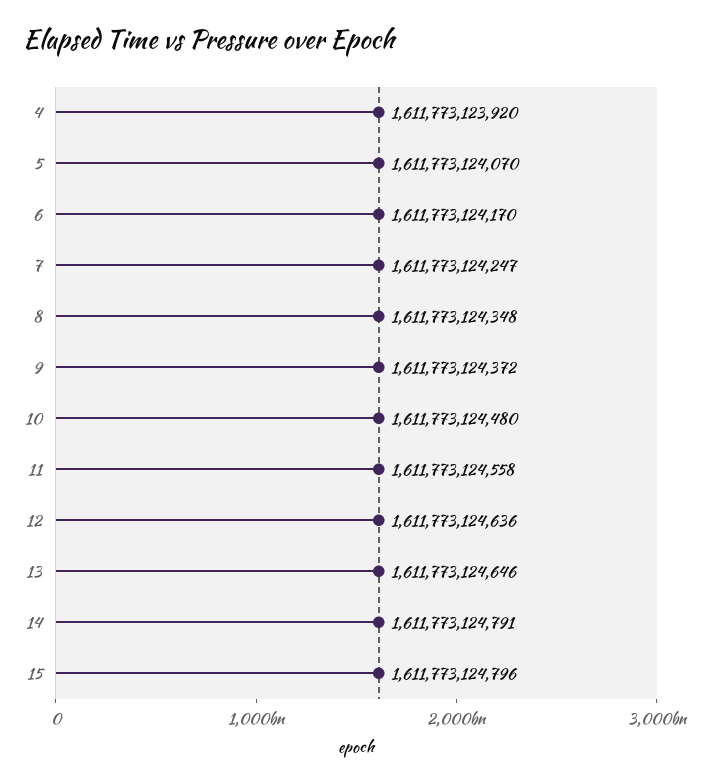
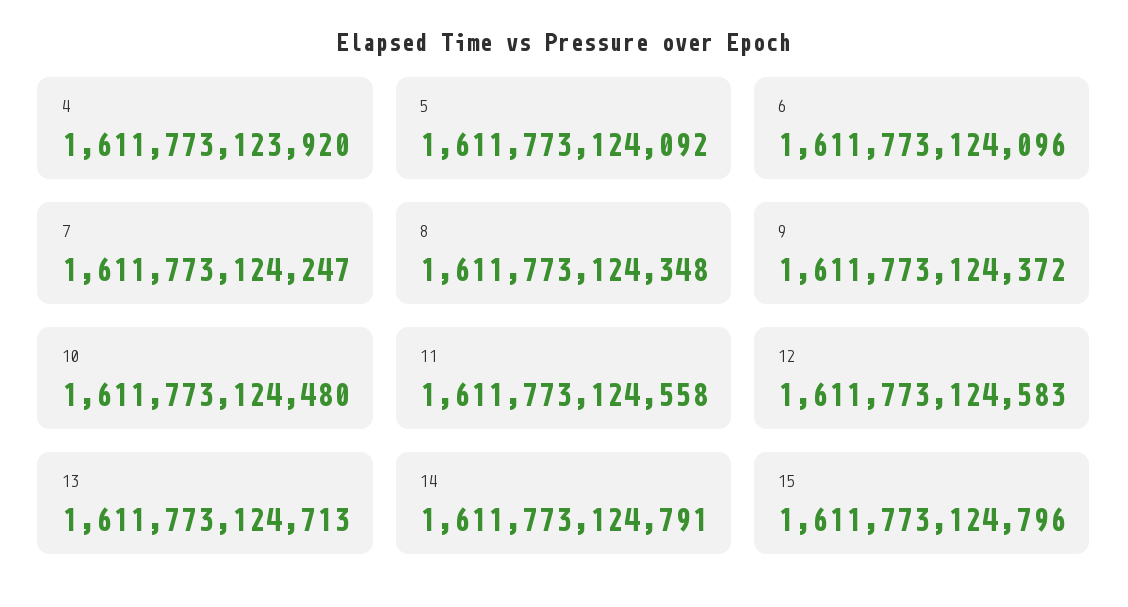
5: 1611773124070 -> 1611773124092
6: 1611773124170 -> 1611773124096
12: 1611773124636 -> 1611773124583
13: 1611773124646 -> 1611773124713

